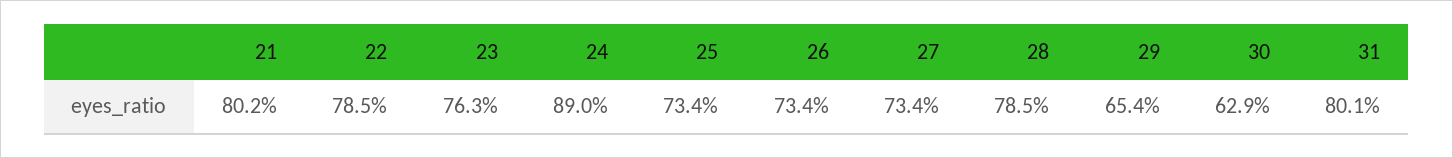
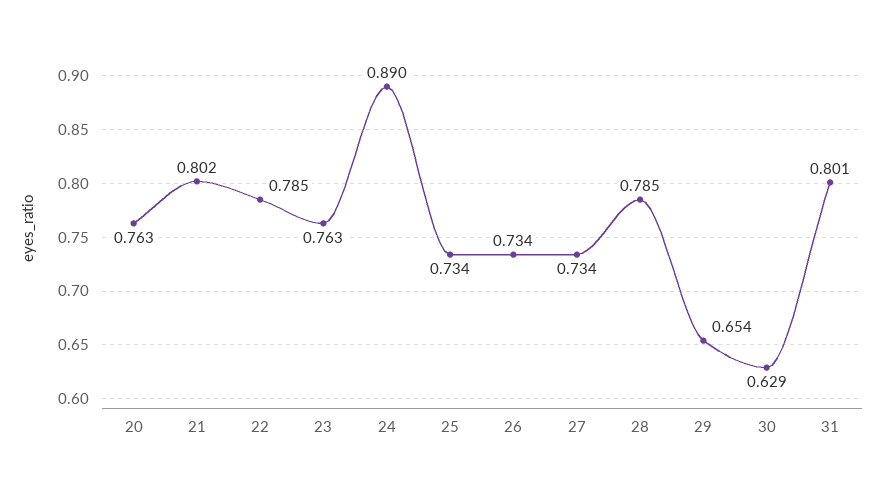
20: none -> 0.763

